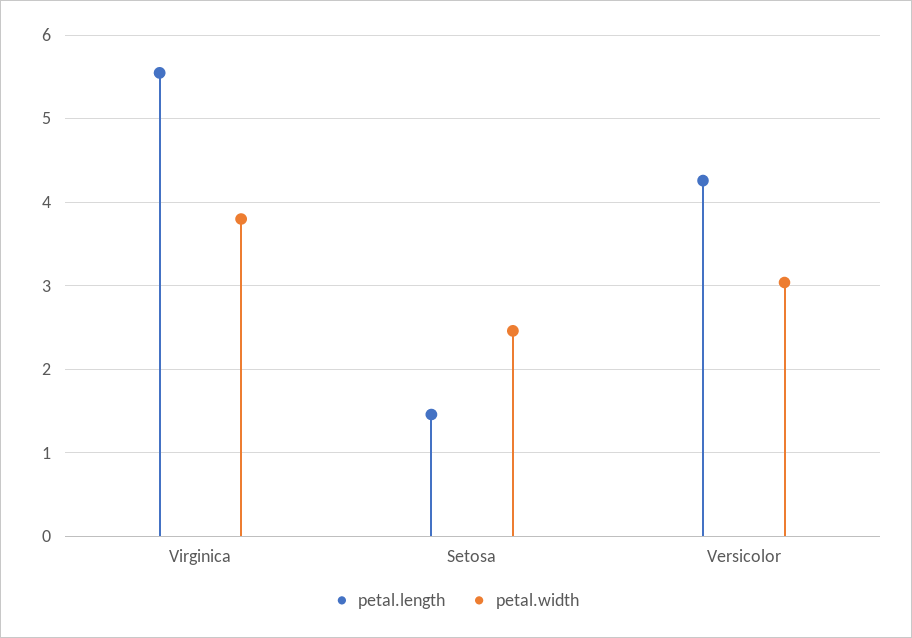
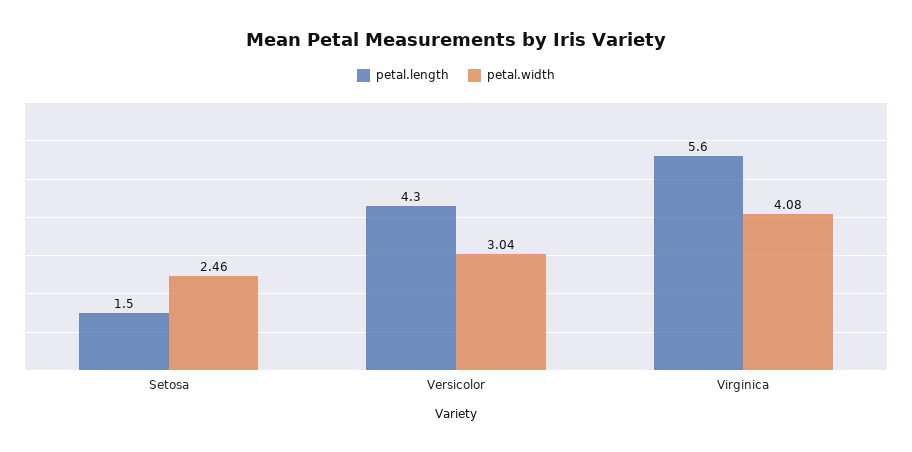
petal.width, Virginica: 3.8 -> 4.08

